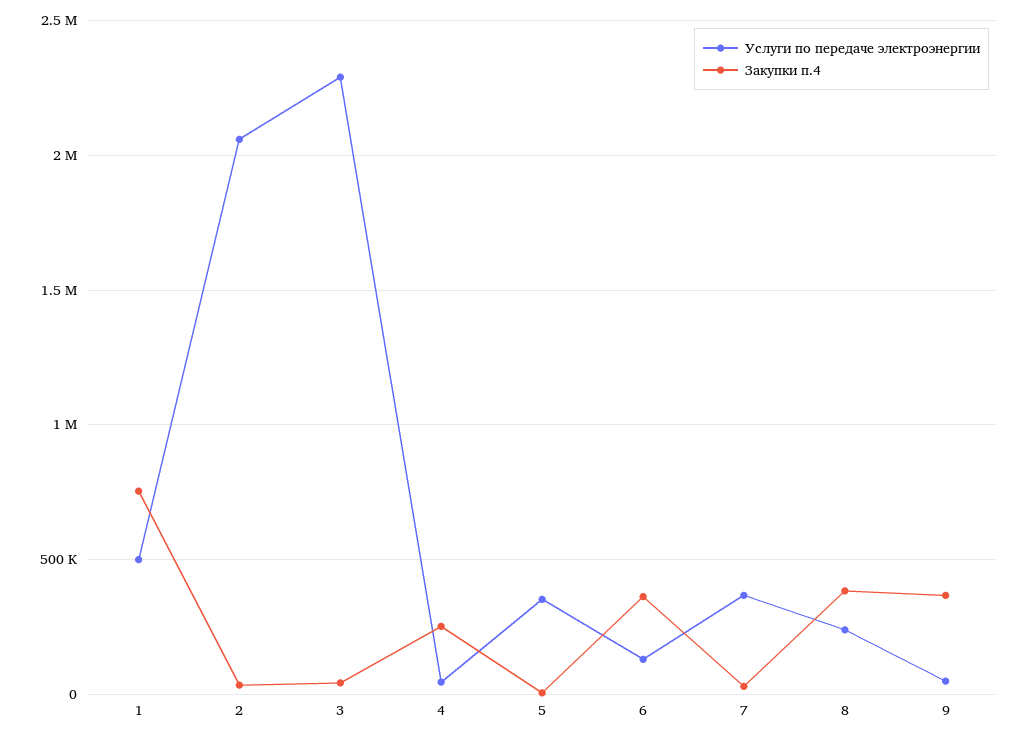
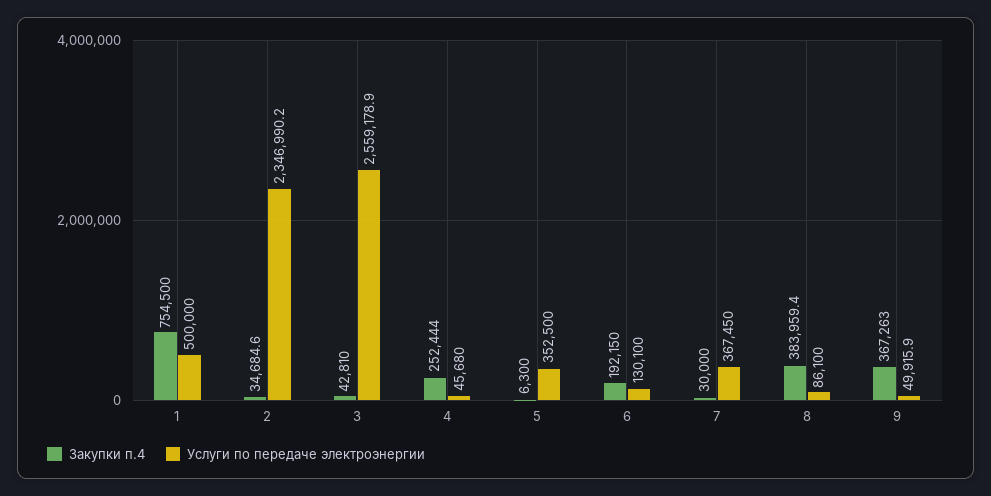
Услуги по передаче электроэнергии, 2: 2050000 -> 2346990.2
Услуги по передаче электроэнергии, 3: 2300000 -> 2559178.9
Закупки п.4, 6: 350000 -> 192150
Услуги по передаче электроэнергии, 8: 250000 -> 86100

